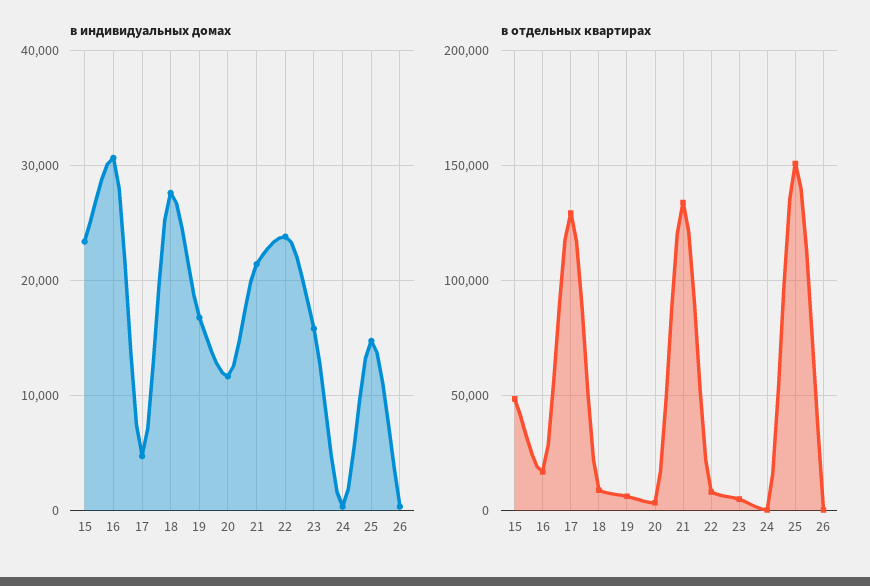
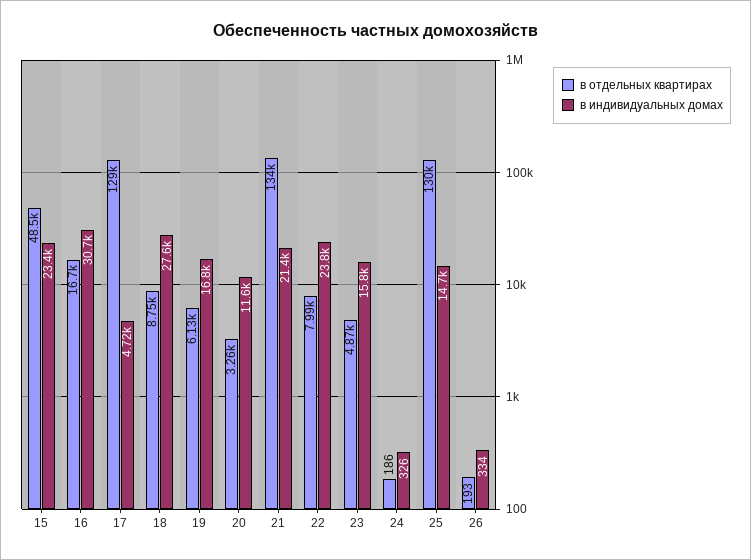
в отдельных квартирах, 25: 150000 -> 130000

